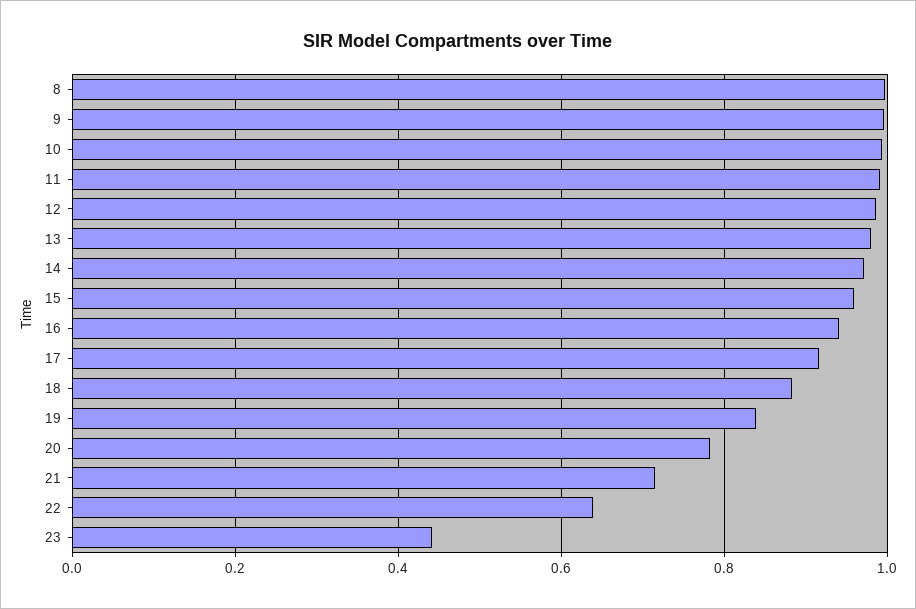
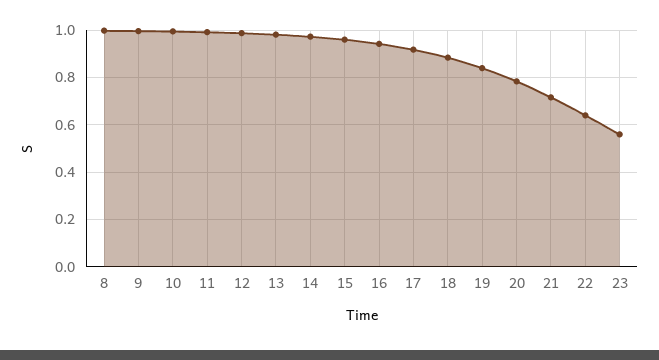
23: 0.44 -> 0.55

